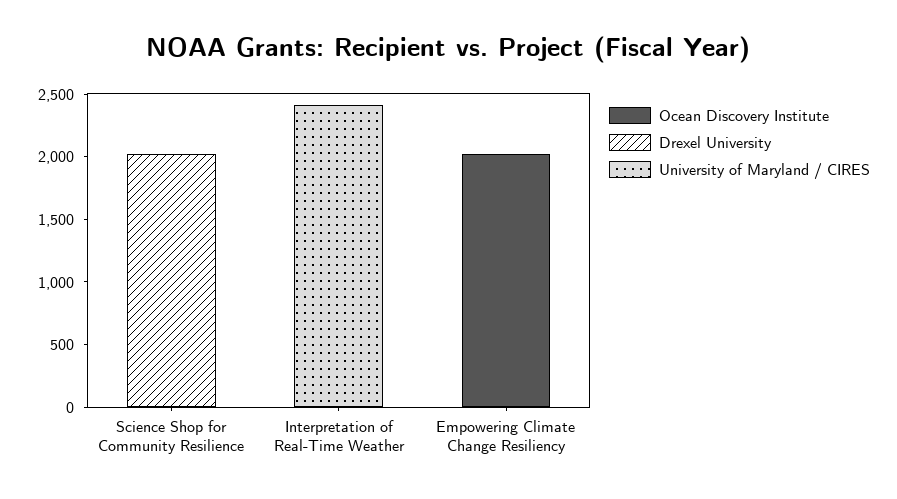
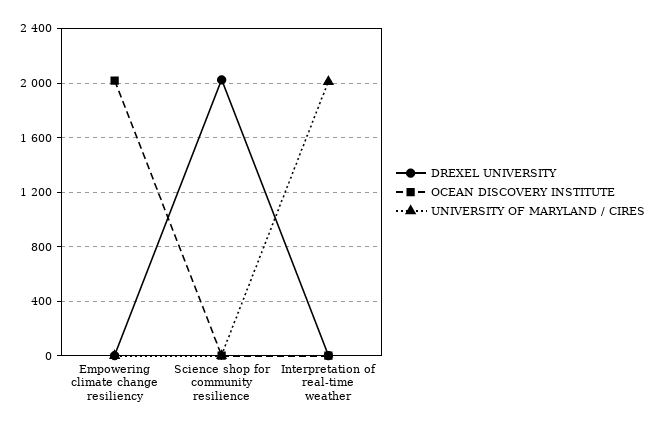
University of Maryland / CIRES, Interpretation of Real-Time Weather: 2400 -> 2000

